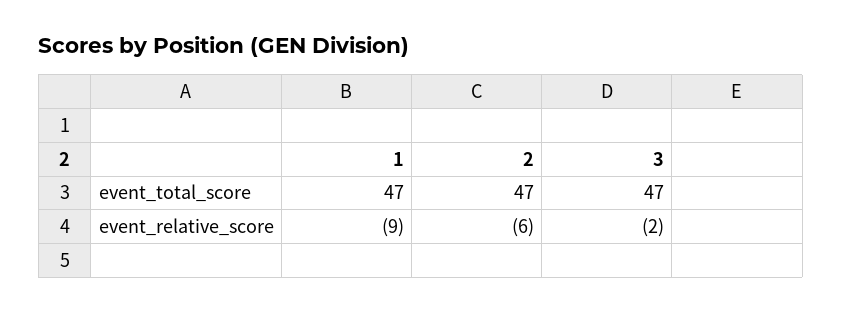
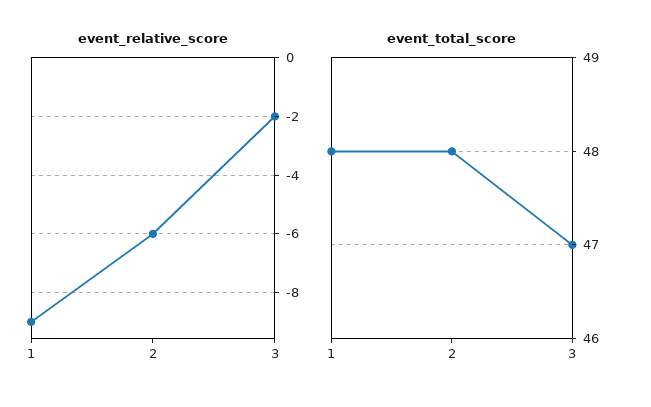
event_total_score, 1: 47 -> 48
event_total_score, 2: 47 -> 48

